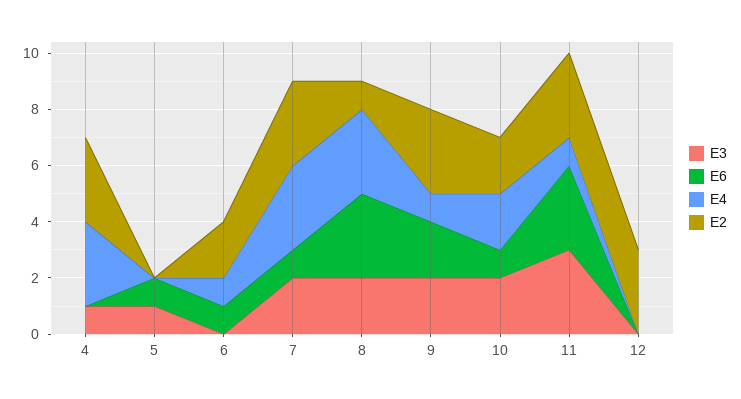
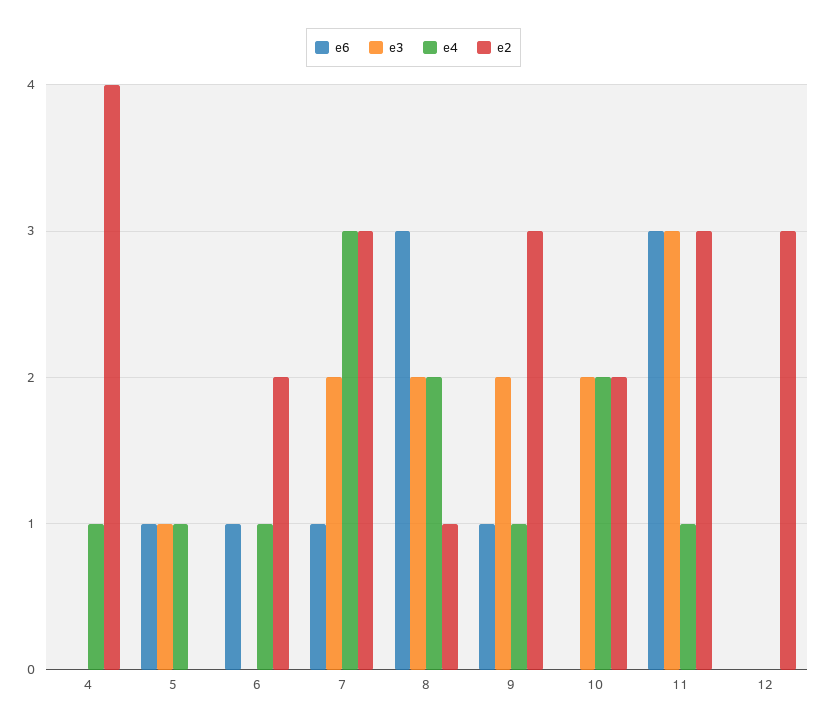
E3, 4: 1 -> 0
E4, 4: 3 -> 1
E2, 4: 3 -> 4
E4, 5: 0 -> 1
E4, 8: 3 -> 2
E6, 9: 2 -> 1
E6, 10: 1 -> 0

